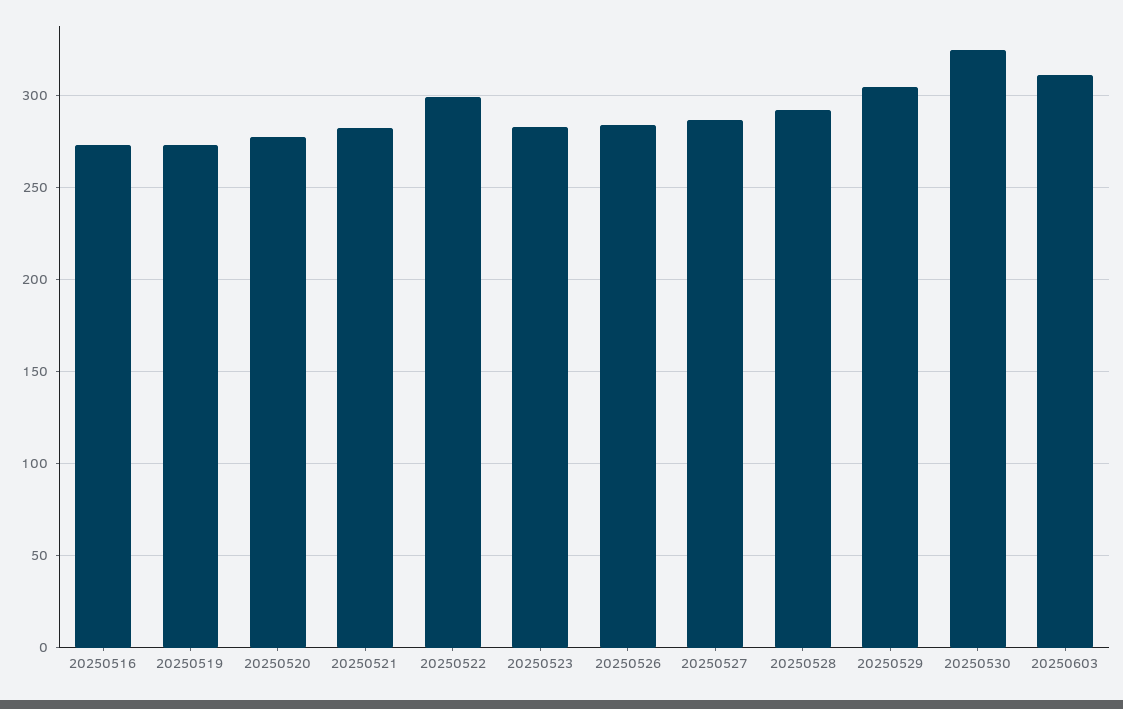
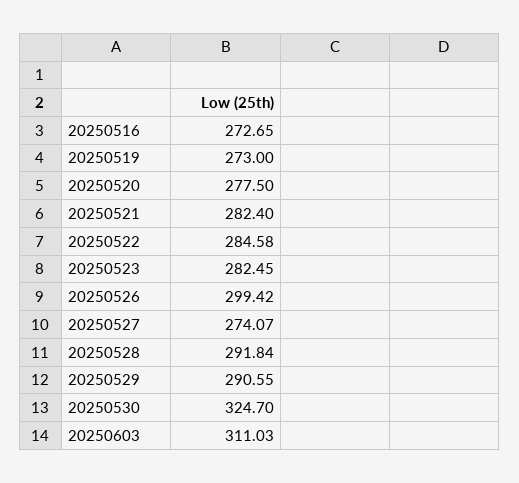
20250522: 300 -> 284.58
20250526: 285 -> 299.42
20250527: 285 -> 274.07
20250529: 305 -> 290.55

